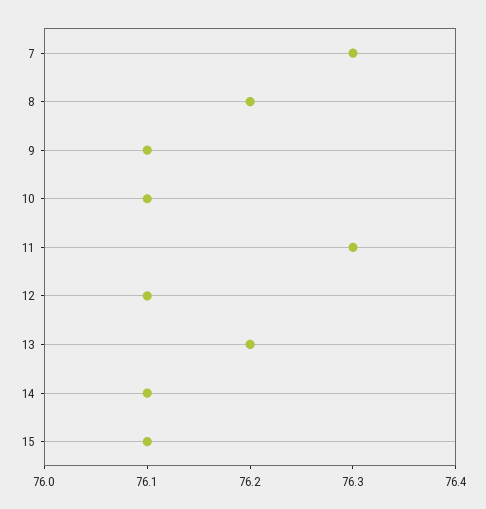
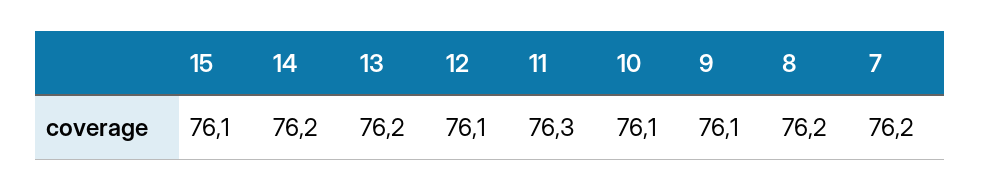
7: 76.3 -> 76.2
14: 76.1 -> 76.2

